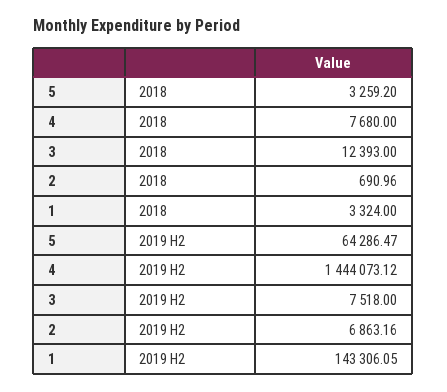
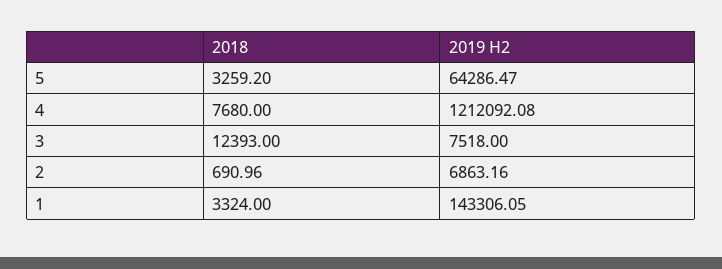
4, 2019 H2: 1444073.12 -> 1212092.08

